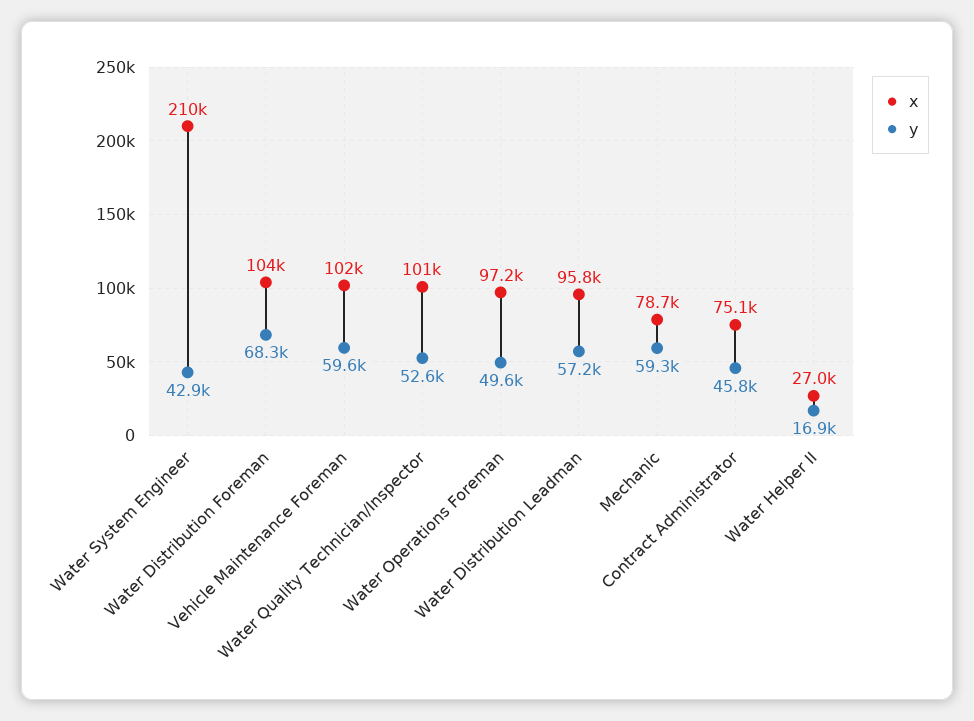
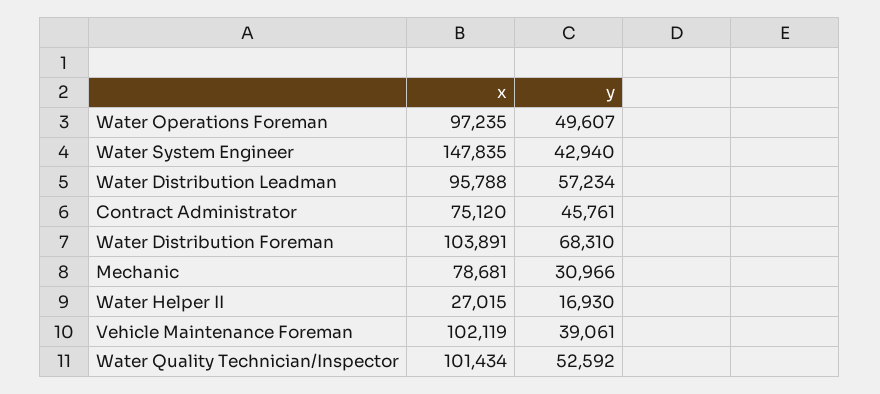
x, Water System Engineer: 210000 -> 147835
y, Vehicle Maintenance Foreman: 59600 -> 39061
y, Mechanic: 59300 -> 30966

